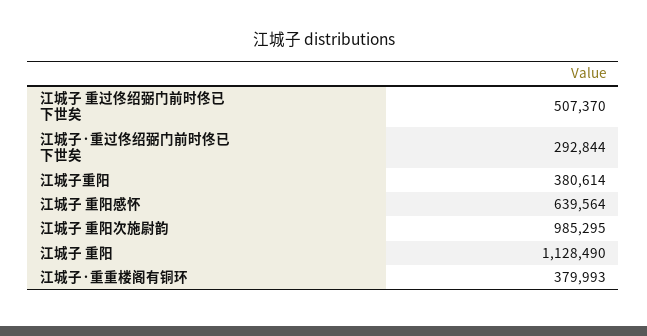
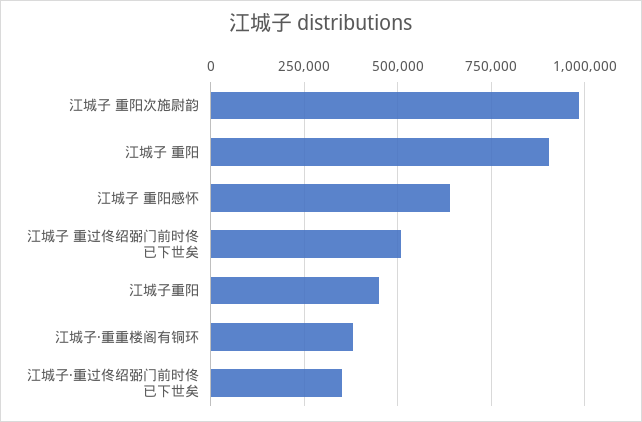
江城子·重过佟绍弼门前时佟已下世矣: 292844 -> 350000
江城子重阳: 380614 -> 450000
江城子 重阳: 1128490 -> 900000

